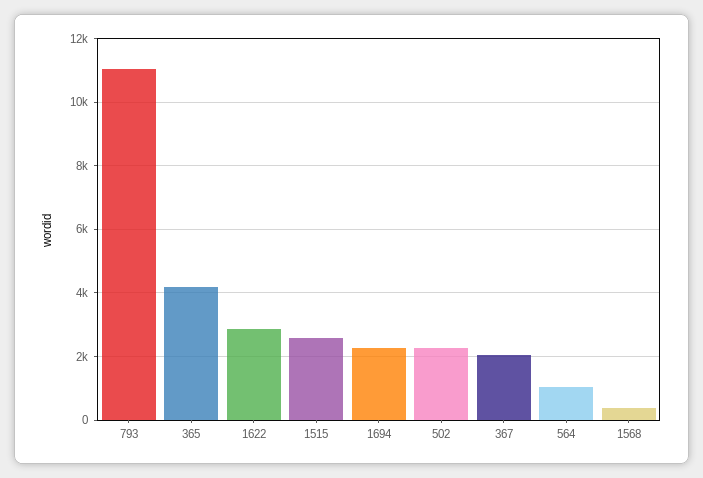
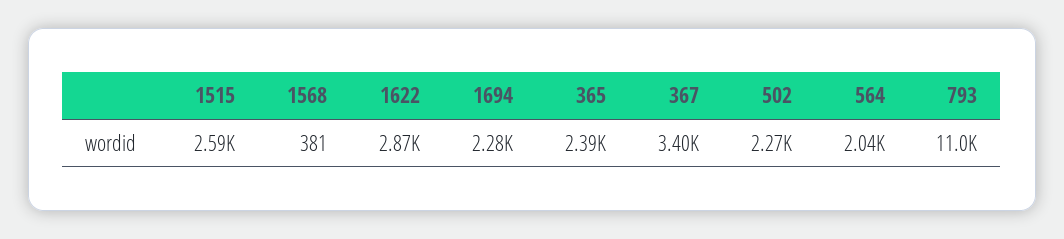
365: 4200 -> 2390
367: 2000 -> 3400
564: 1000 -> 2040

